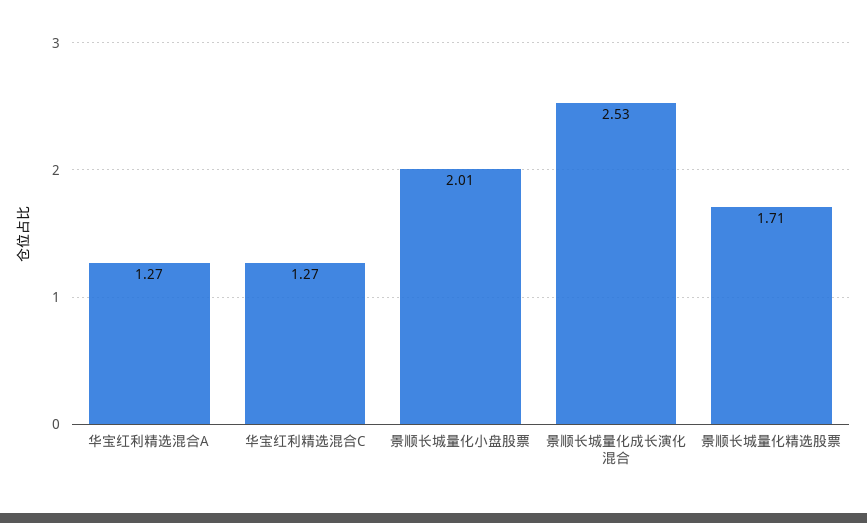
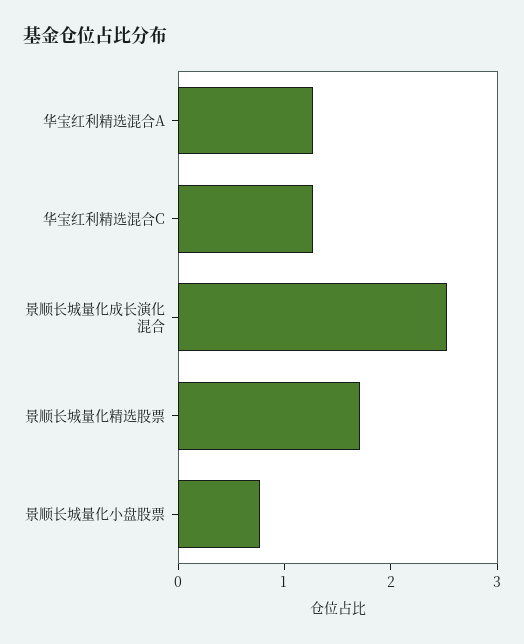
景顺长城量化小盘股票: 2.01 -> 0.8

